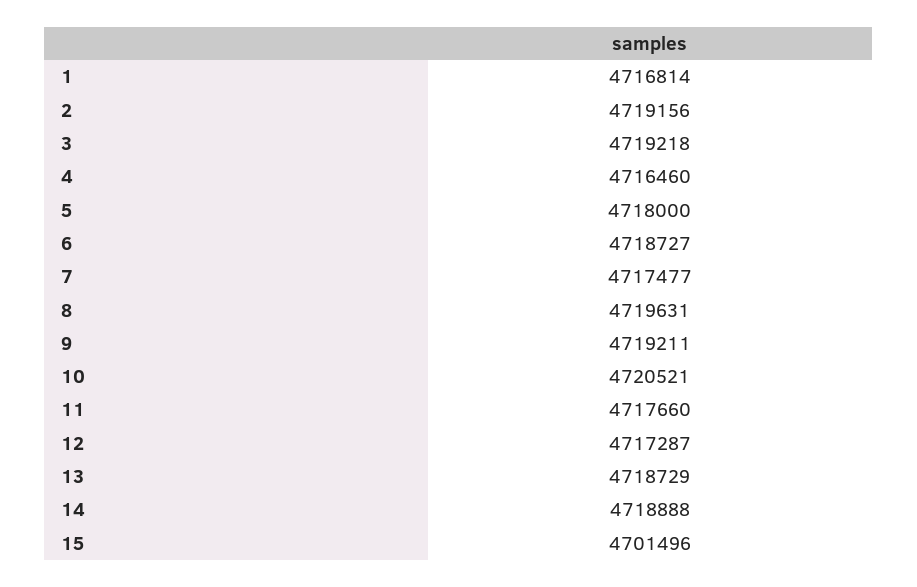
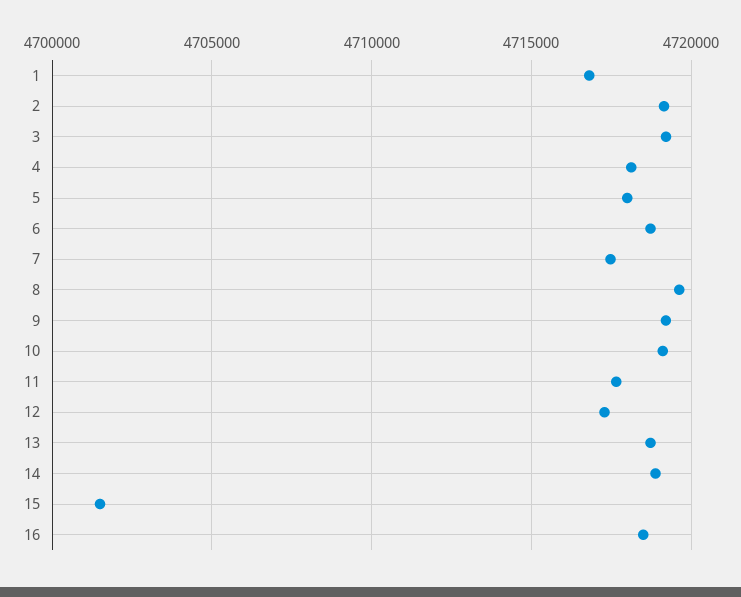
4: 4716460 -> 4718000
10: 4720521 -> 4719000
16: none -> 4718500

